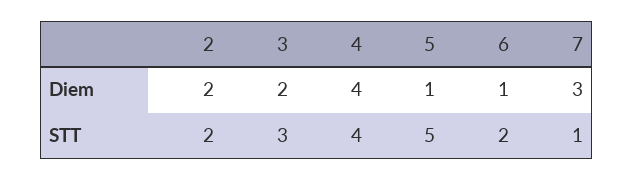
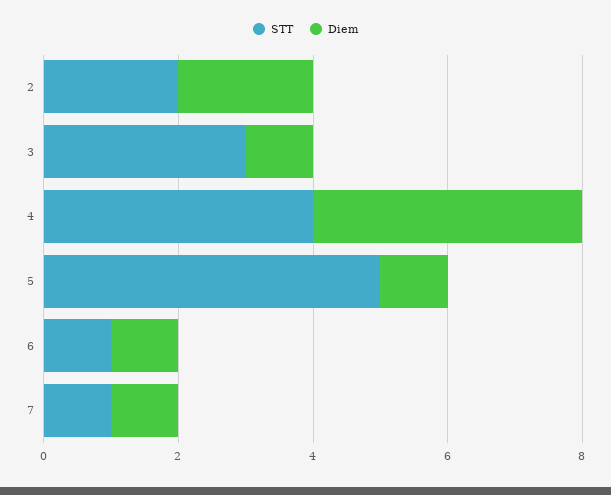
Diem, 3: 2 -> 1
Diem, 7: 3 -> 1
STT, 6: 2 -> 1

